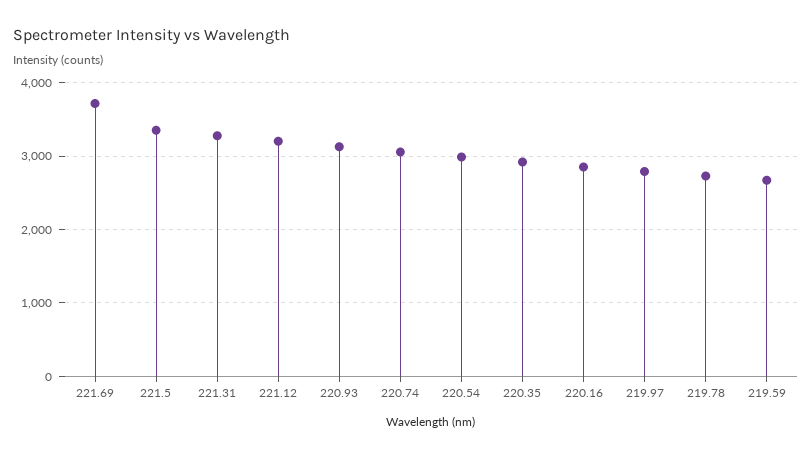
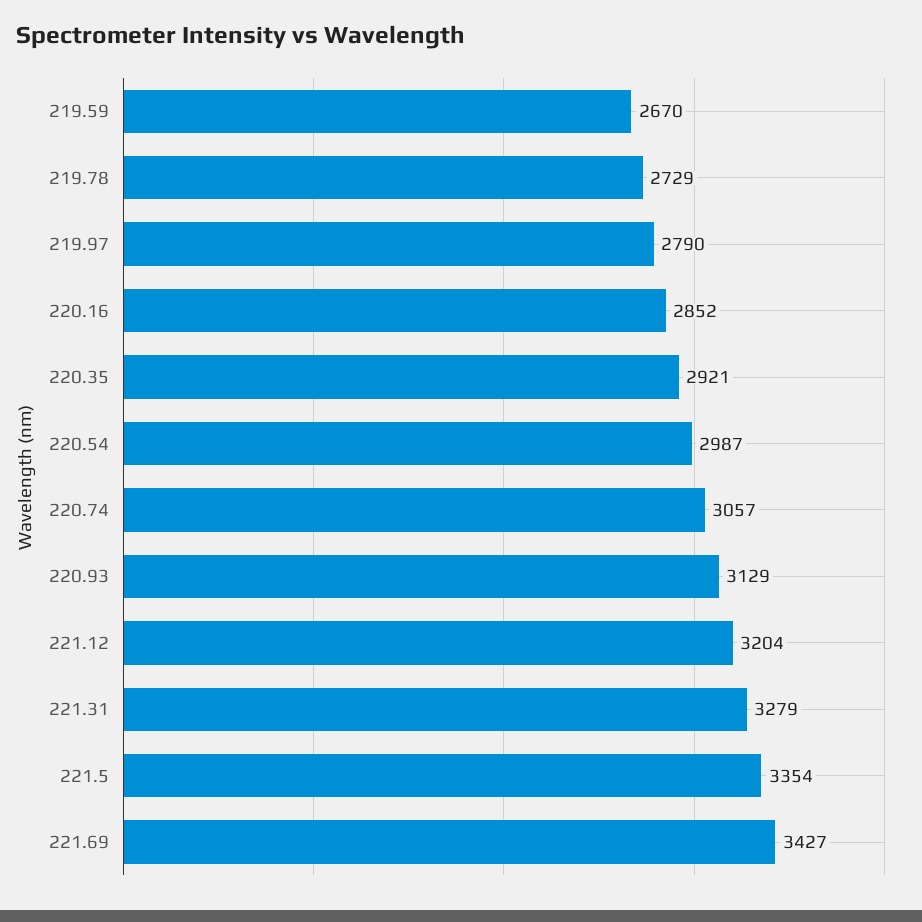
221.69: 3700 -> 3427

